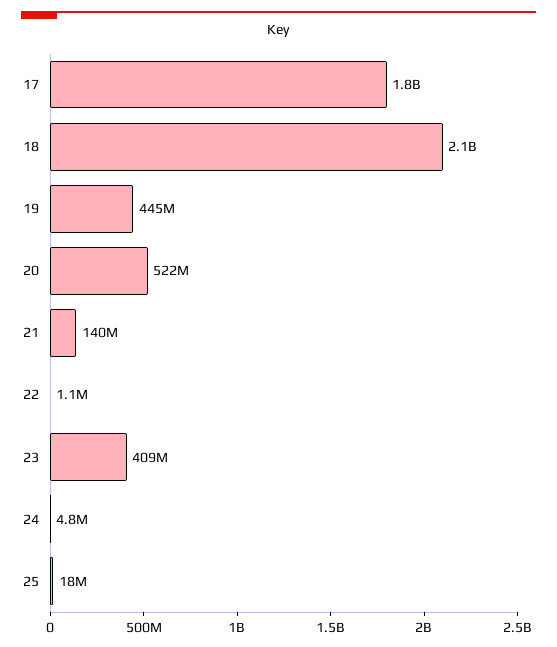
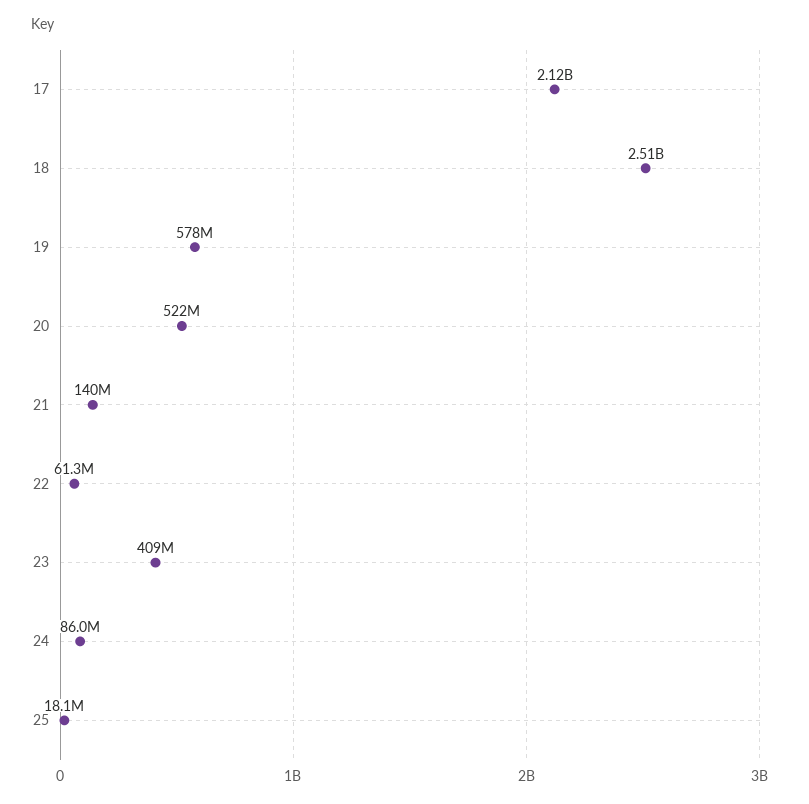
17: 1800000000 -> 2120000000
18: 2100000000 -> 2510000000
19: 445000000 -> 578000000
22: 1100000 -> 61300000
24: 4800000 -> 86000000

